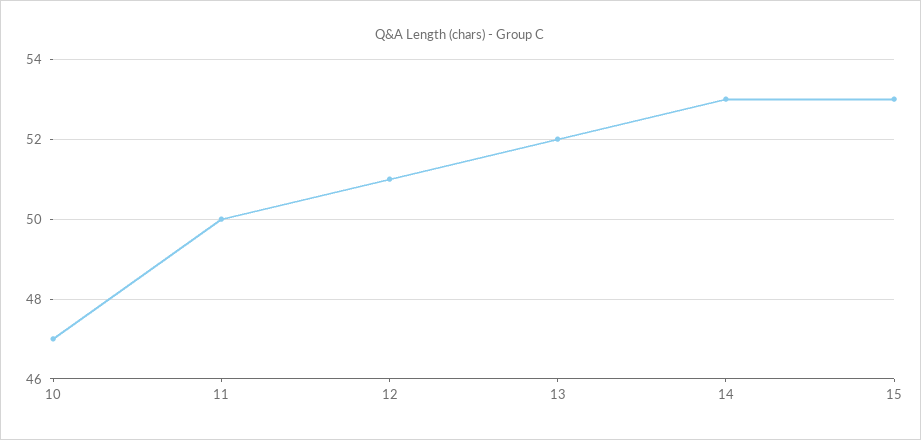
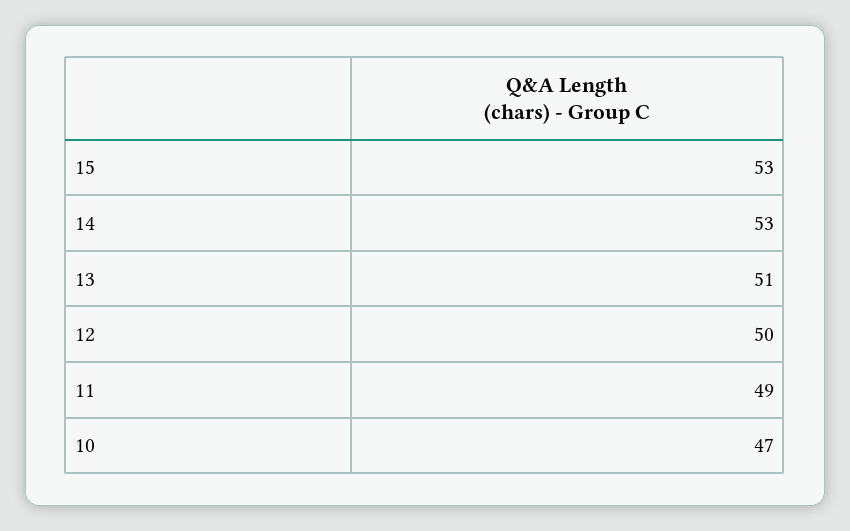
11: 50 -> 49
12: 51 -> 50
13: 52 -> 51

